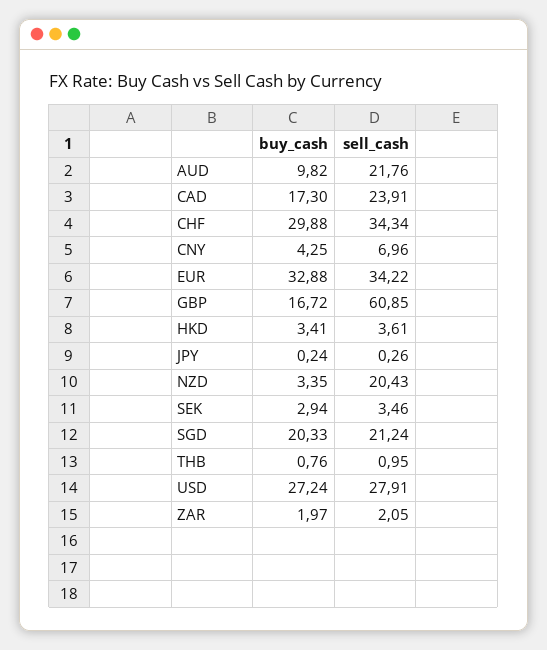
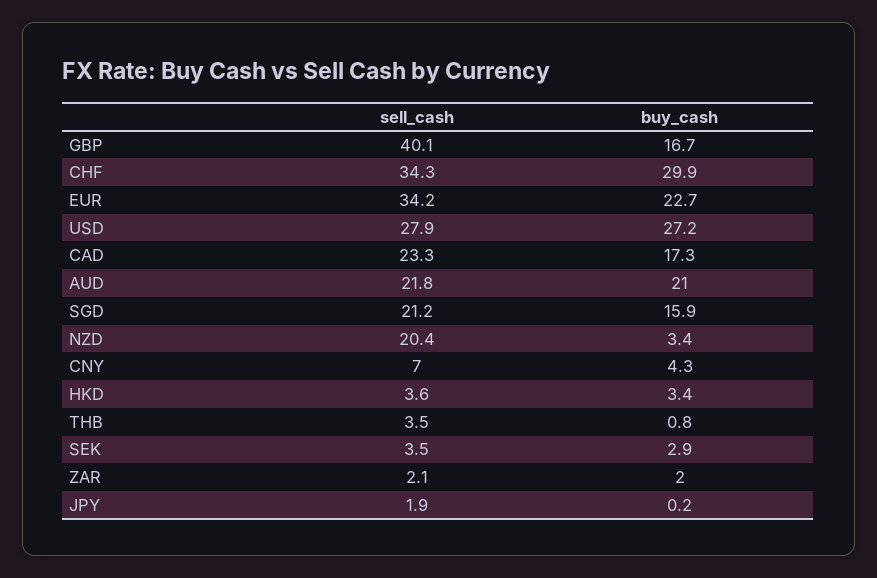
buy_cash, AUD: 9.82 -> 21
sell_cash, CAD: 23.91 -> 23.3
buy_cash, EUR: 32.88 -> 22.7
sell_cash, GBP: 60.85 -> 40.1
sell_cash, JPY: 0.26 -> 1.9
buy_cash, SGD: 20.33 -> 15.9
sell_cash, THB: 0.95 -> 3.5

